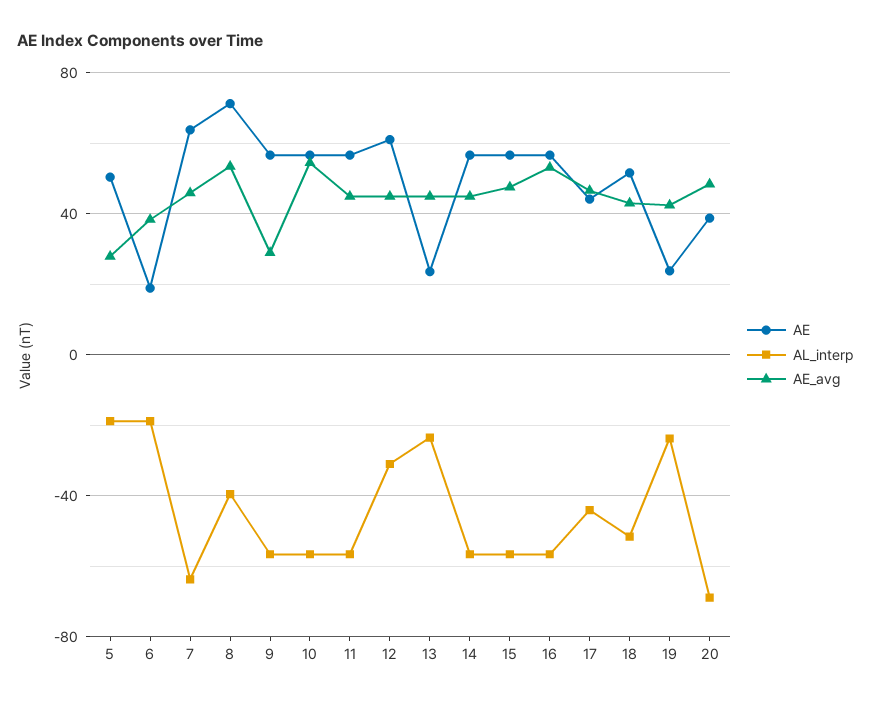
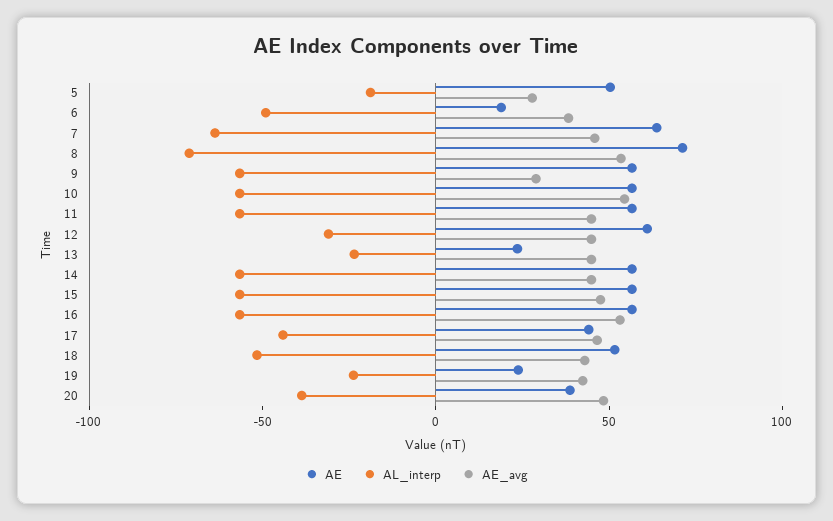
AL_interp, 6: -20 -> -50
AL_interp, 8: -40 -> -70
AL_interp, 20: -70 -> -40

